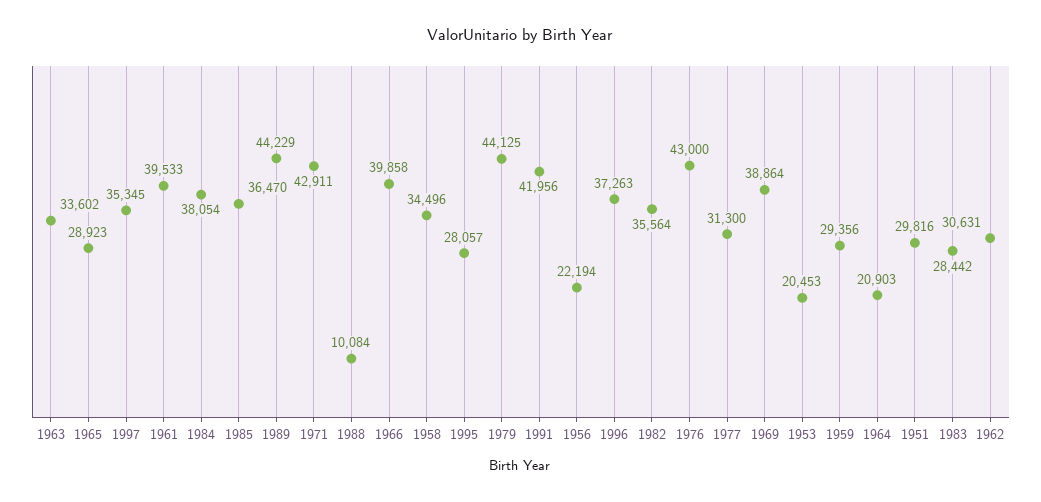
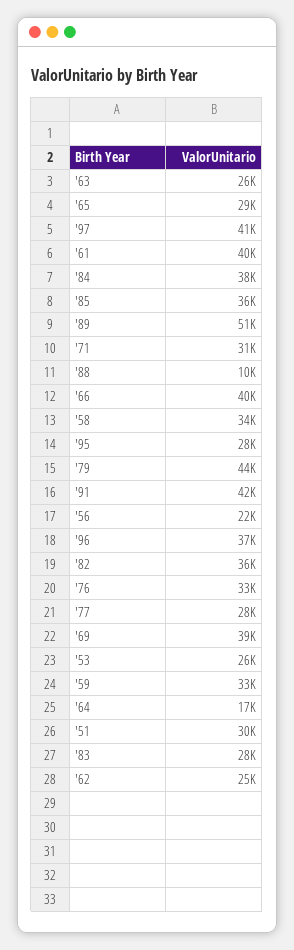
1963: 33602 -> 26000
1997: 35345 -> 41000
1989: 44229 -> 51000
1971: 42911 -> 31000
1976: 43000 -> 33000
1977: 31300 -> 28000
1953: 20453 -> 26000
1959: 29356 -> 33000
1964: 20903 -> 17000
1962: 30631 -> 25000

